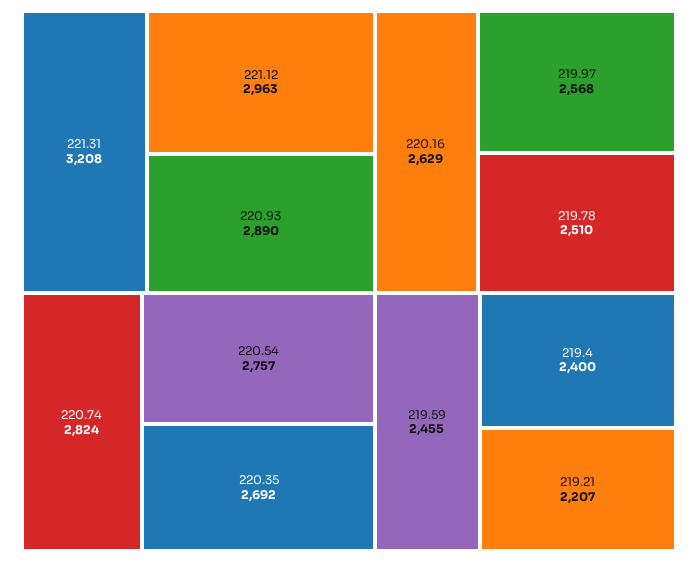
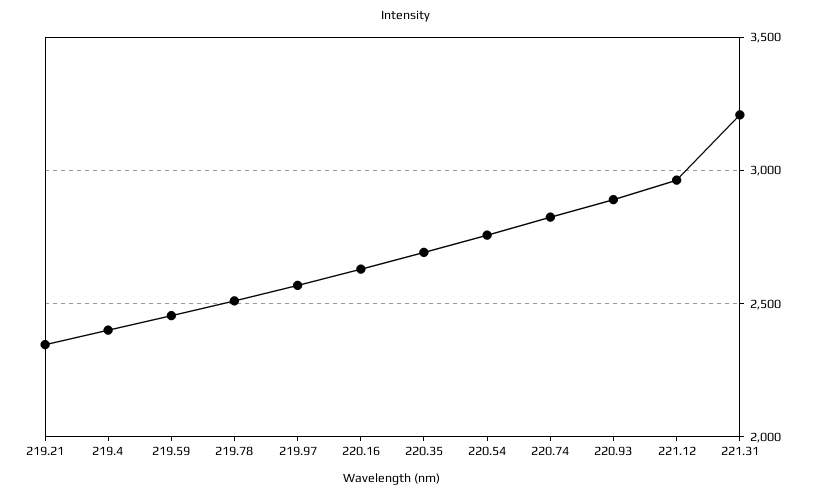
219.21: 2207 -> 2350

